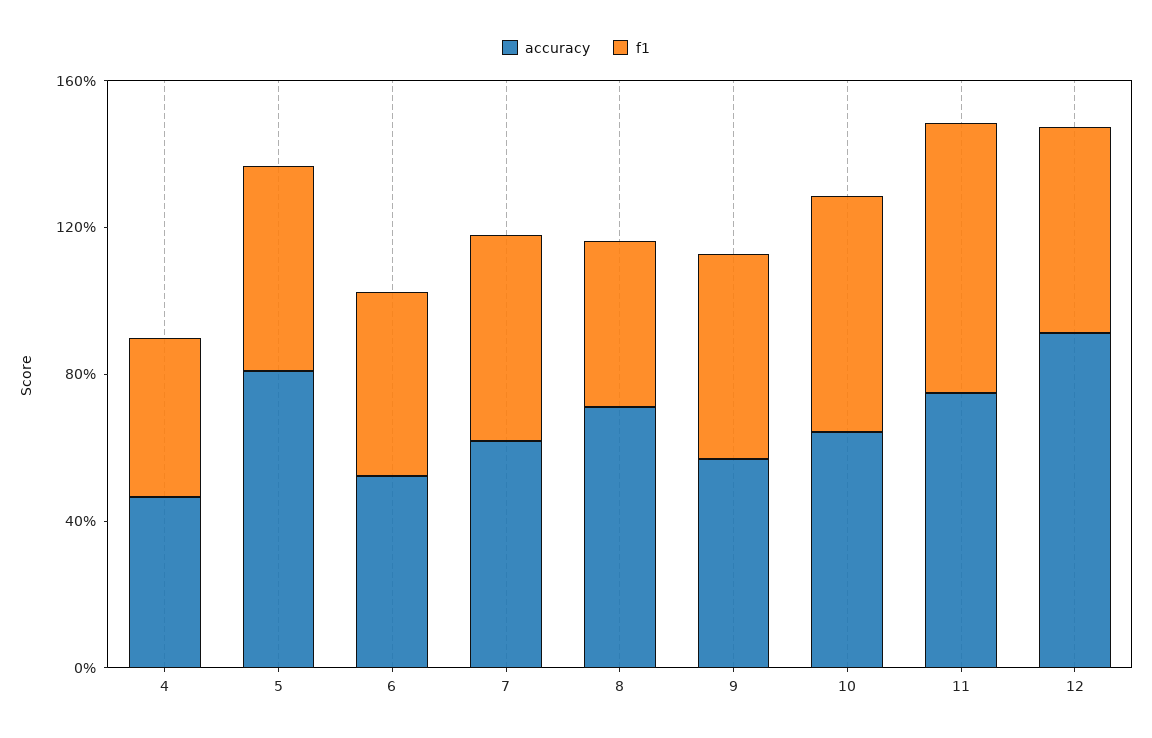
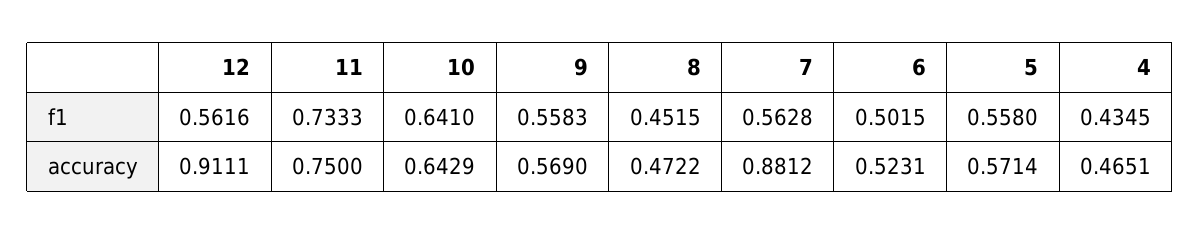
accuracy, 5: 0.8 -> 0.5714
accuracy, 7: 0.6 -> 0.8812
accuracy, 8: 0.7 -> 0.4722

